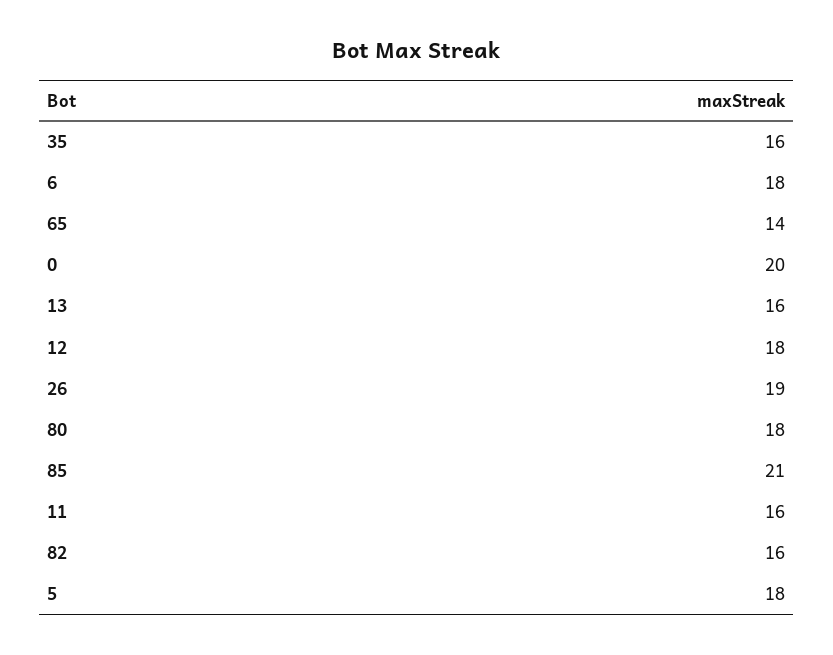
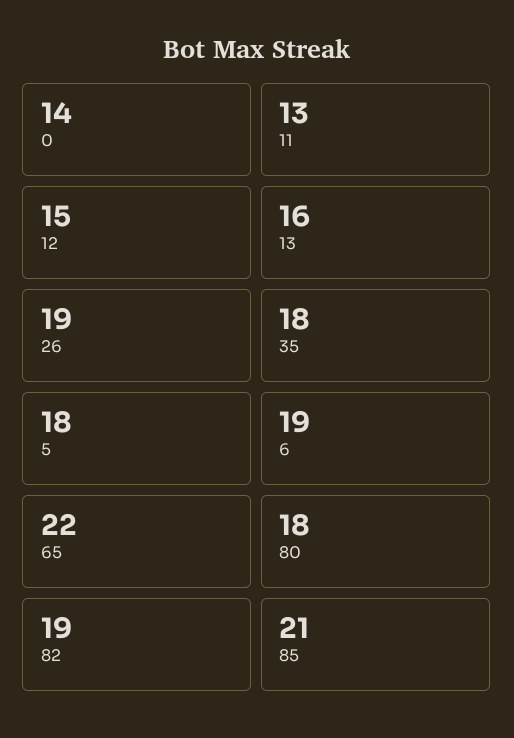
35: 16 -> 18
6: 18 -> 19
65: 14 -> 22
0: 20 -> 14
12: 18 -> 15
11: 16 -> 13
82: 16 -> 19

